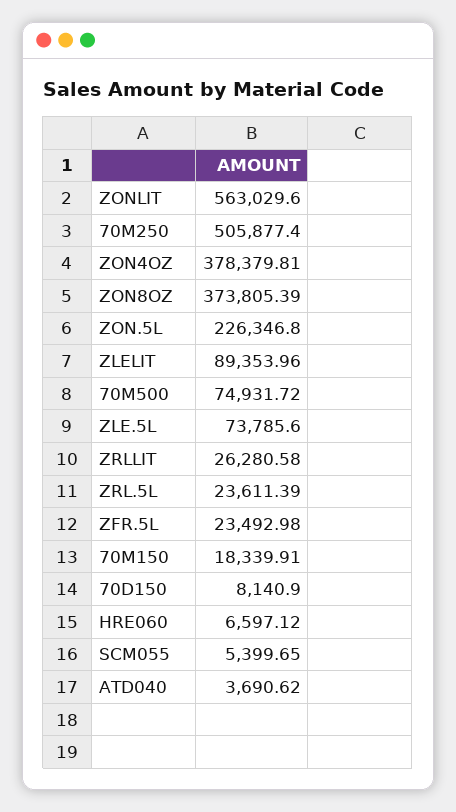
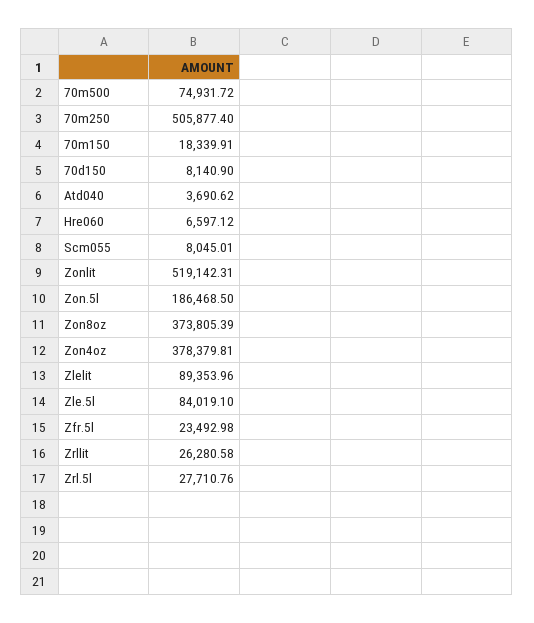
ZONLIT: 563029.6 -> 519142.31
ZON.5L: 226346.8 -> 186468.5
ZLE.5L: 73785.6 -> 84019.1
ZRL.5L: 23611.39 -> 27710.76
SCM055: 5399.65 -> 8045.01

